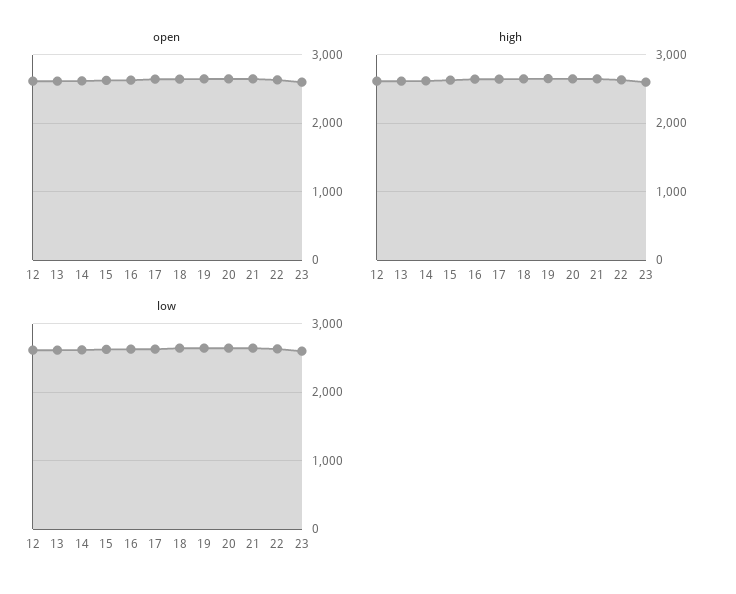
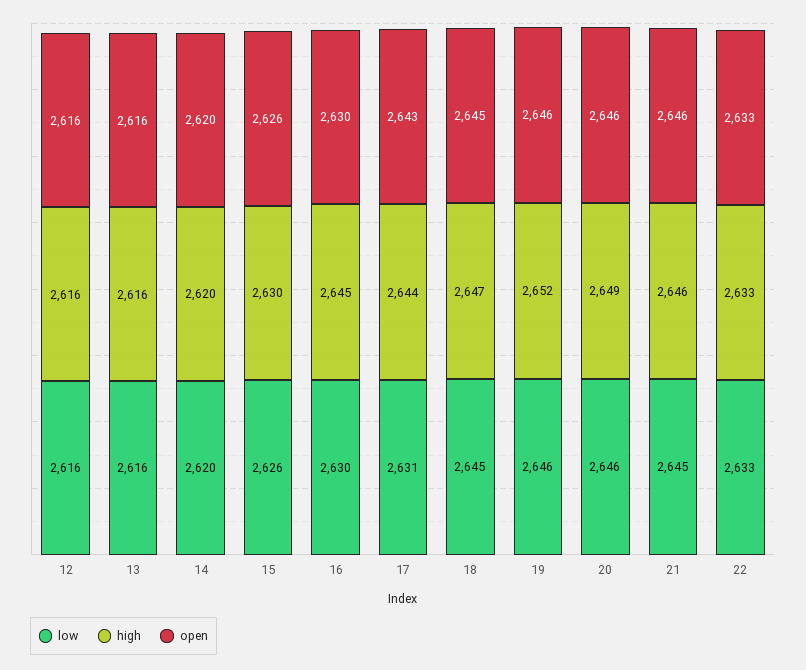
open, 23: 2600 -> none
high, 23: 2600 -> none
low, 23: 2600 -> none

